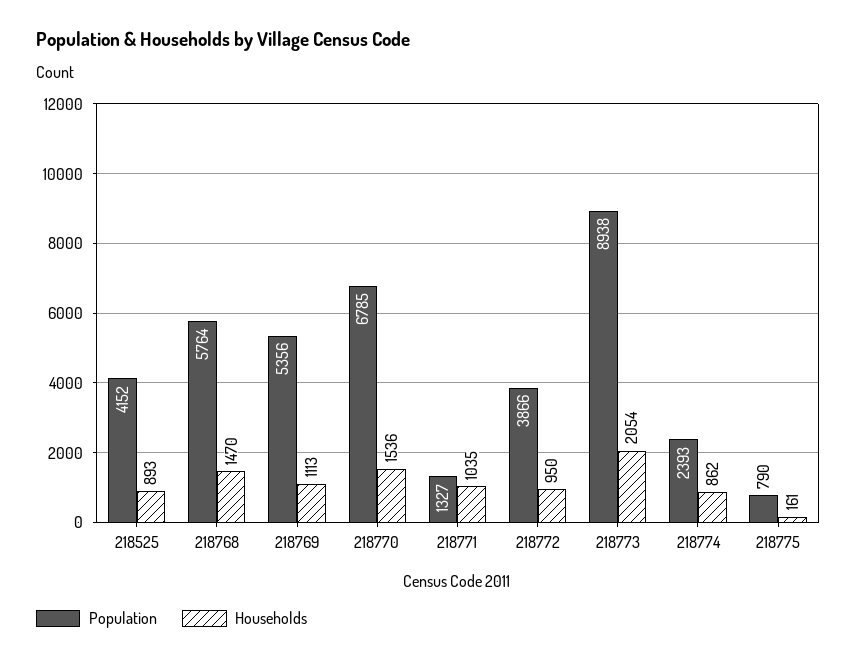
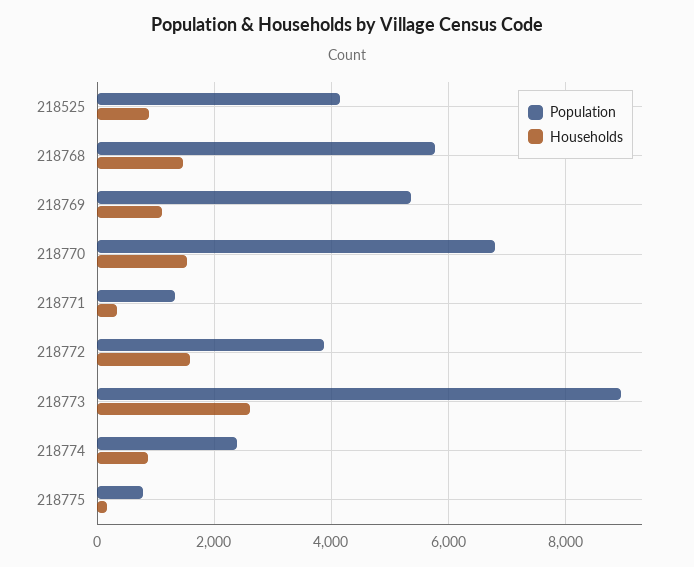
Households, 218771: 1035 -> 400
Households, 218772: 950 -> 1600
Households, 218773: 2054 -> 2600

